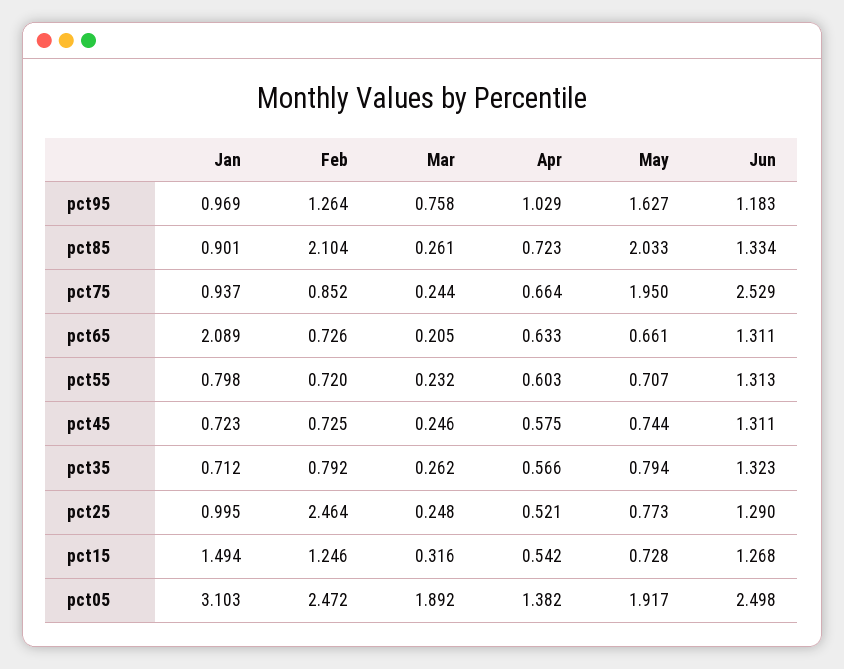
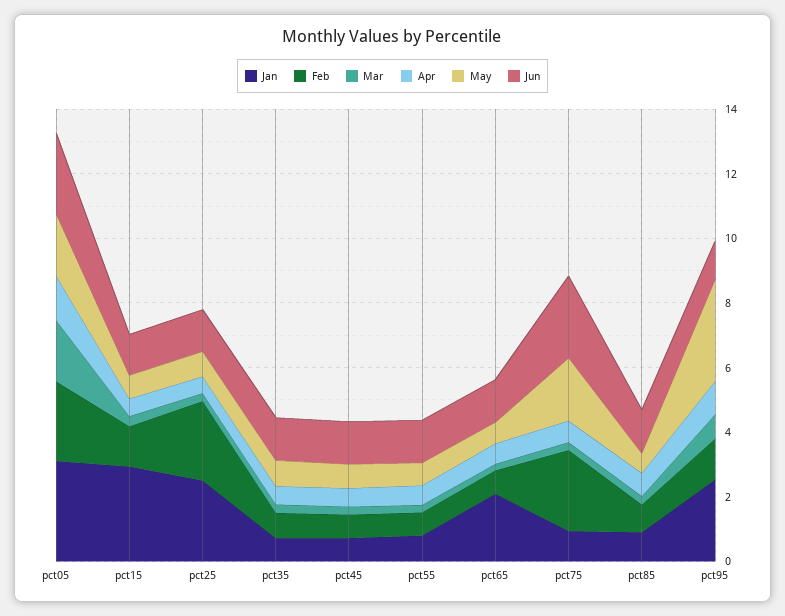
Jan, pct95: 0.969 -> 2.5
May, pct95: 1.627 -> 3
Feb, pct85: 2.104 -> 1
May, pct85: 2.033 -> 0.5
Feb, pct75: 0.852 -> 2.5
Jan, pct25: 0.995 -> 2.5
Jan, pct15: 1.494 -> 3

